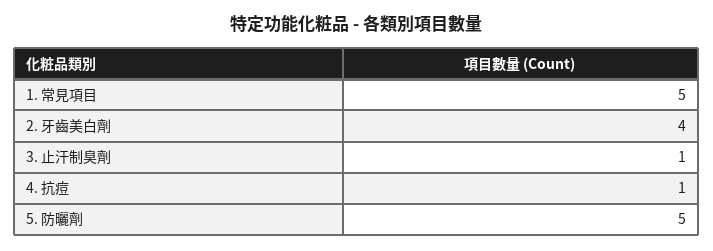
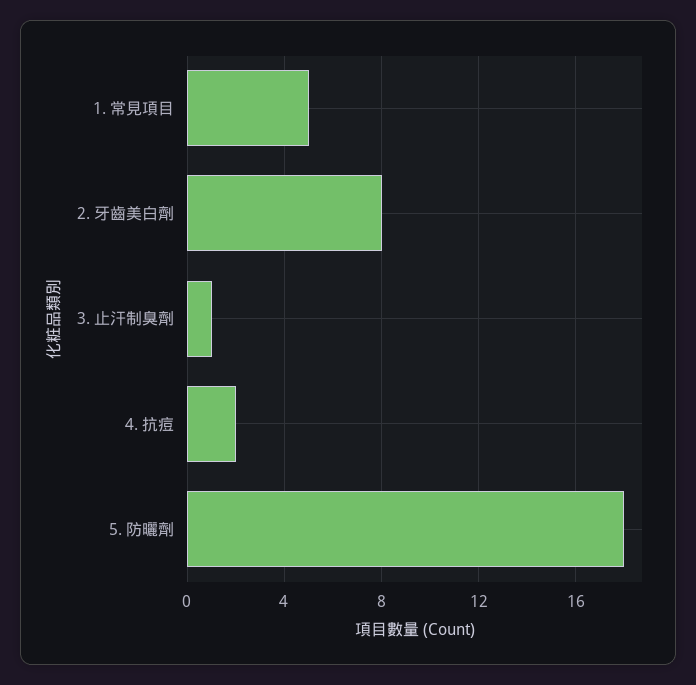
2. 牙齒美白劑: 4 -> 8
4. 抗痘: 1 -> 2
5. 防曬劑: 5 -> 18

